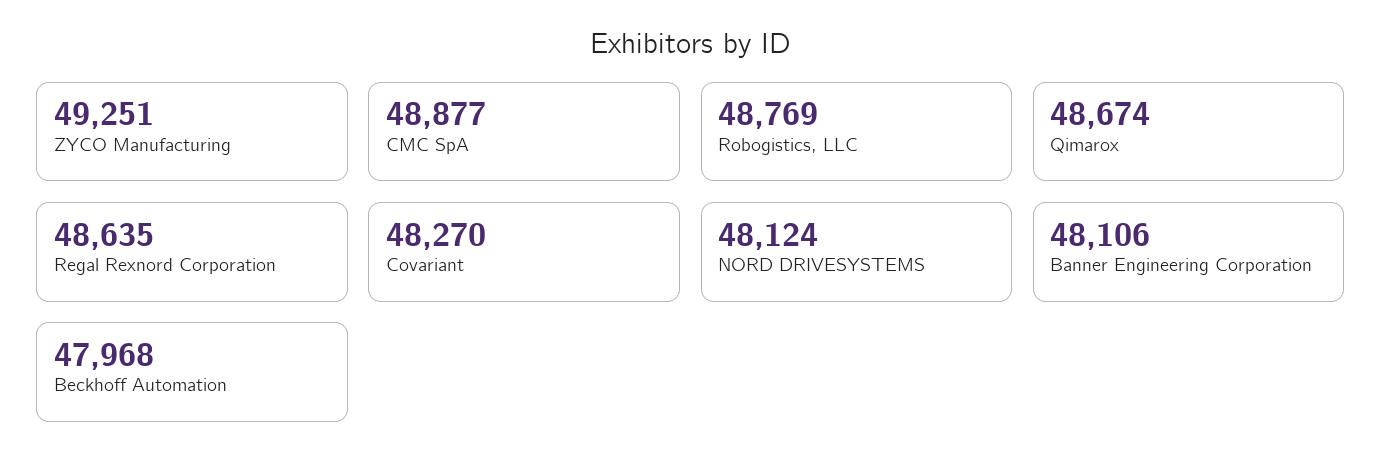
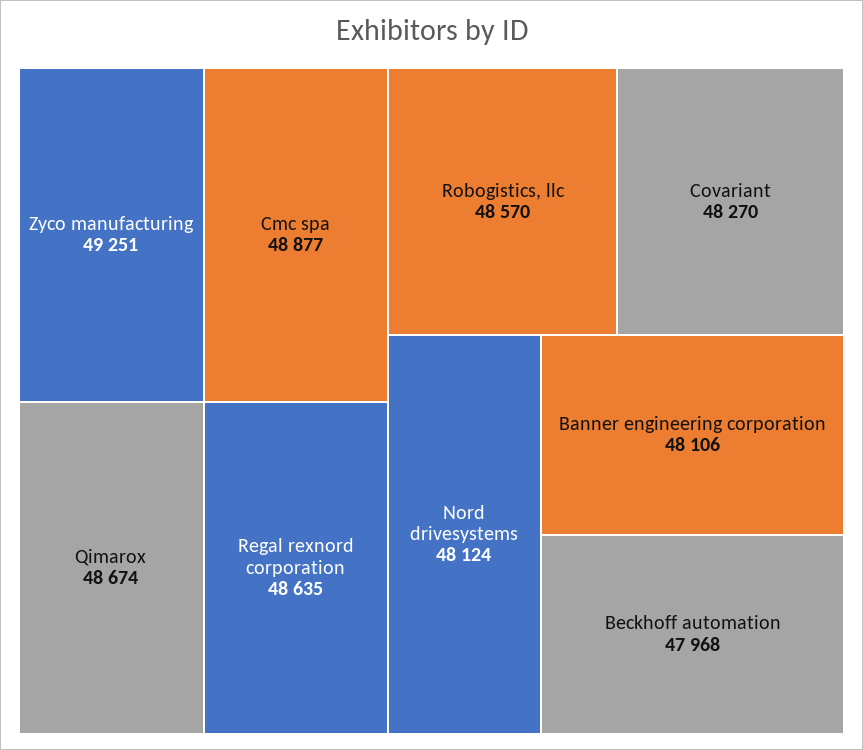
Robogistics, LLC: 48769 -> 48570

